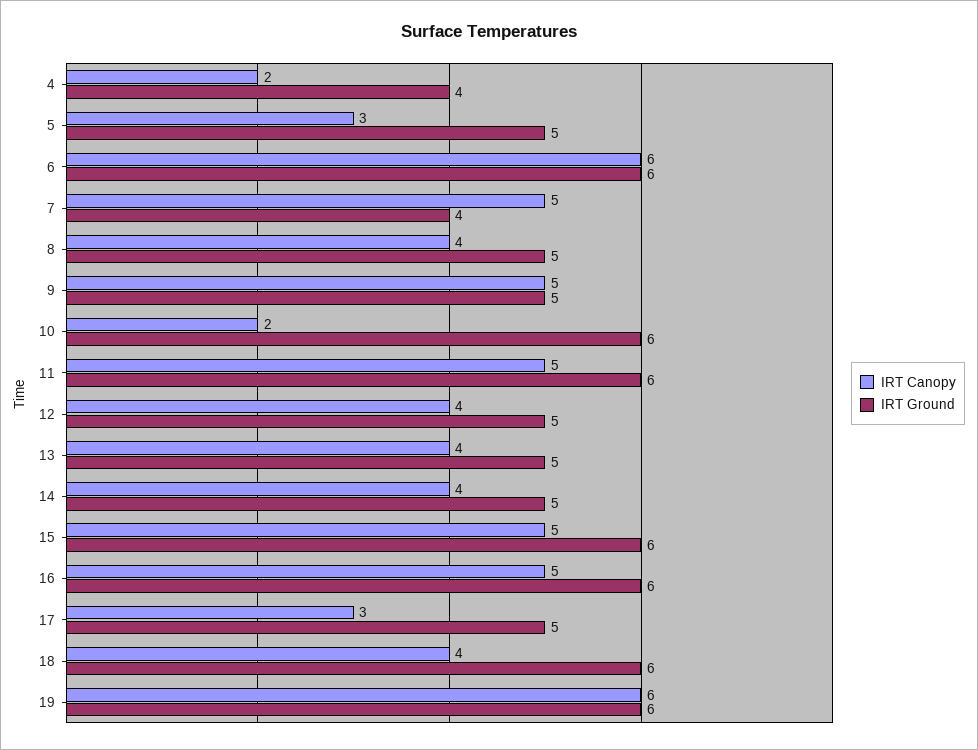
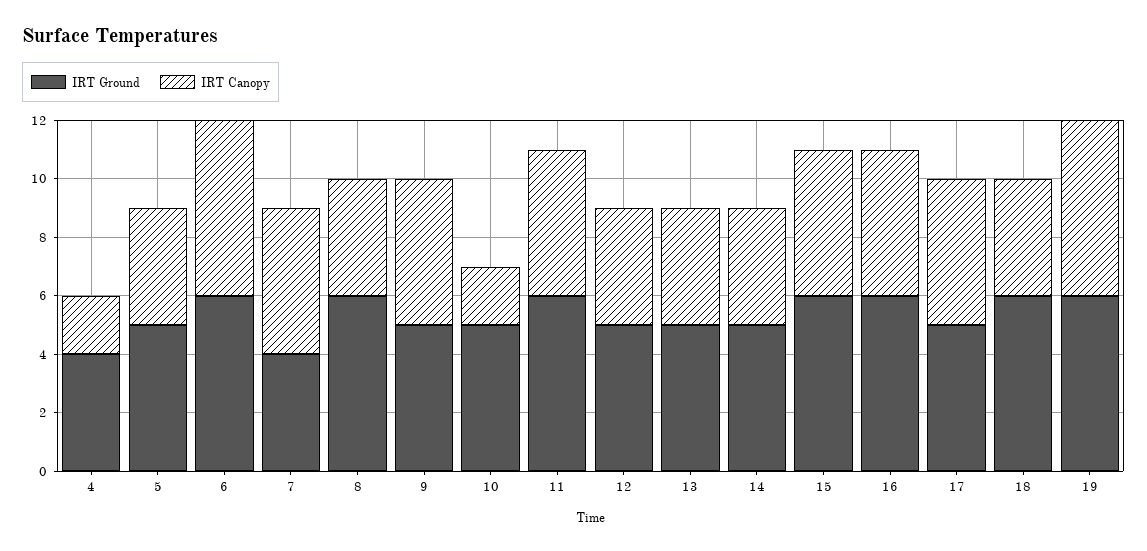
IRT Canopy, 5: 3 -> 4
IRT Ground, 8: 5 -> 6
IRT Ground, 10: 6 -> 5
IRT Canopy, 17: 3 -> 5

